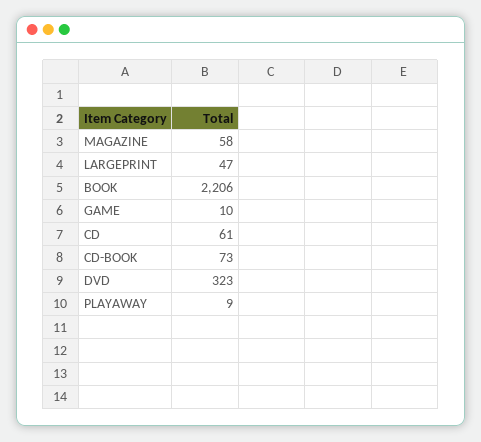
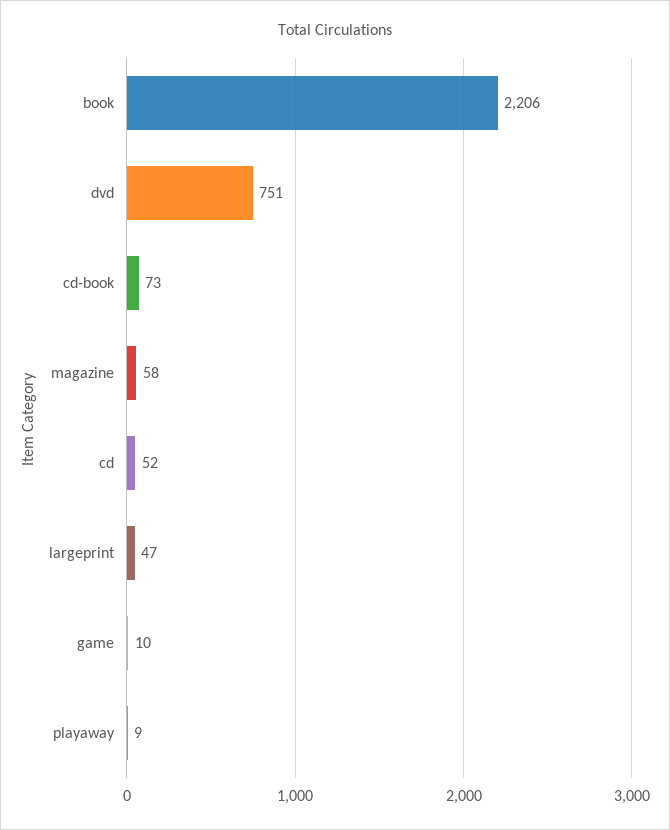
CD: 61 -> 52
DVD: 323 -> 751

